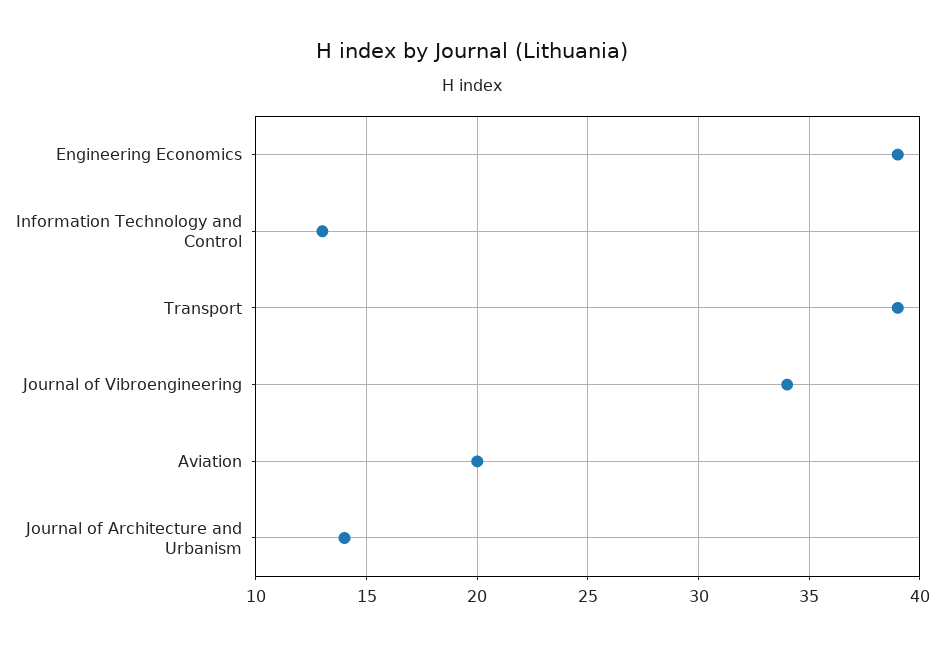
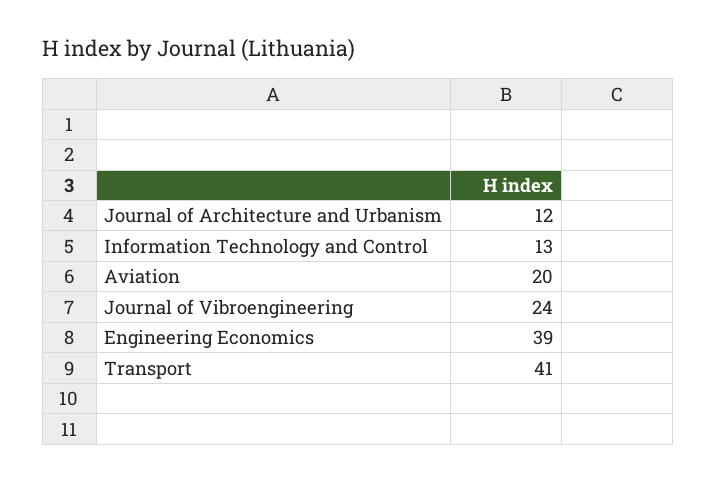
Transport: 39 -> 41
Journal of Vibroengineering: 34 -> 24
Journal of Architecture and Urbanism: 14 -> 12

